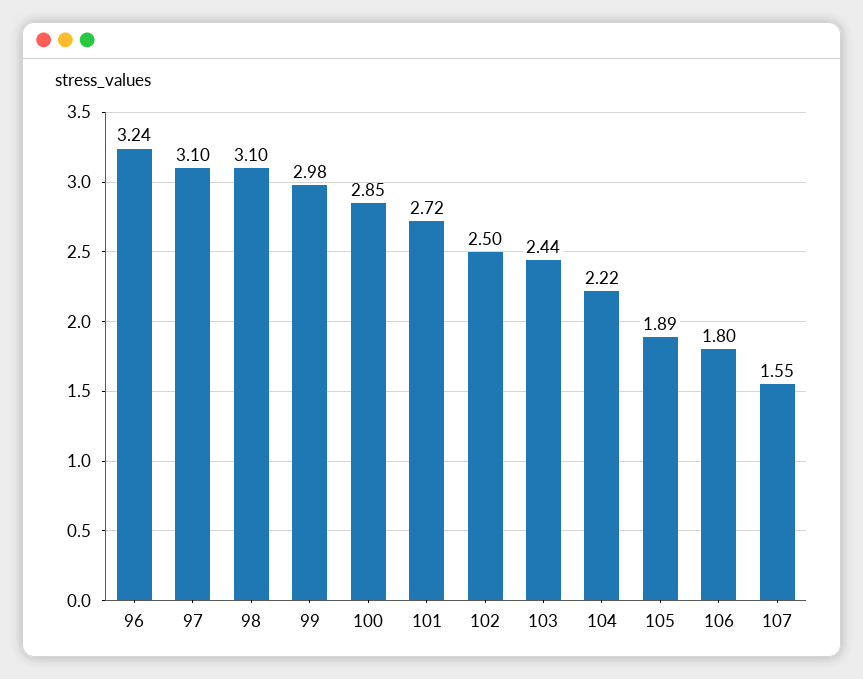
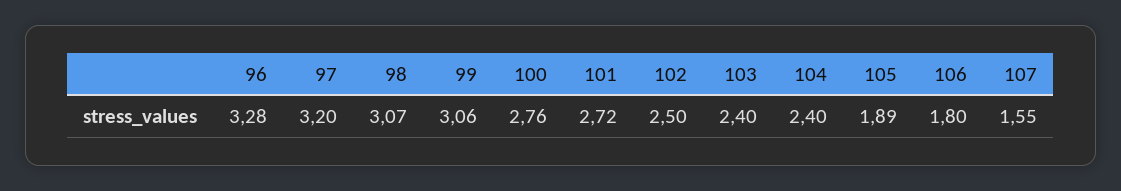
96: 3.24 -> 3.28
97: 3.1 -> 3.2
98: 3.1 -> 3.07
99: 2.98 -> 3.06
100: 2.85 -> 2.76
103: 2.44 -> 2.4
104: 2.22 -> 2.4

